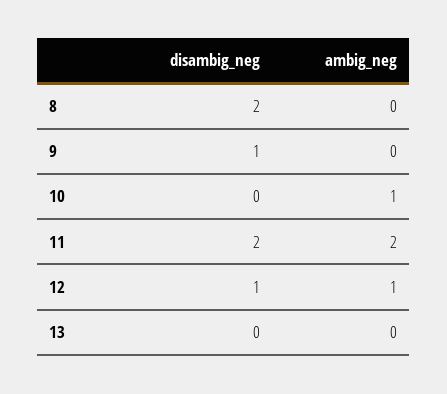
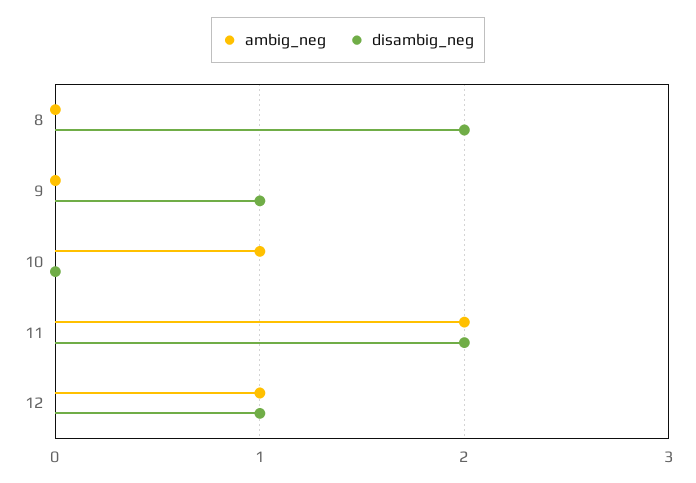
disambig_neg, 13: 0 -> none
ambig_neg, 13: 0 -> none

